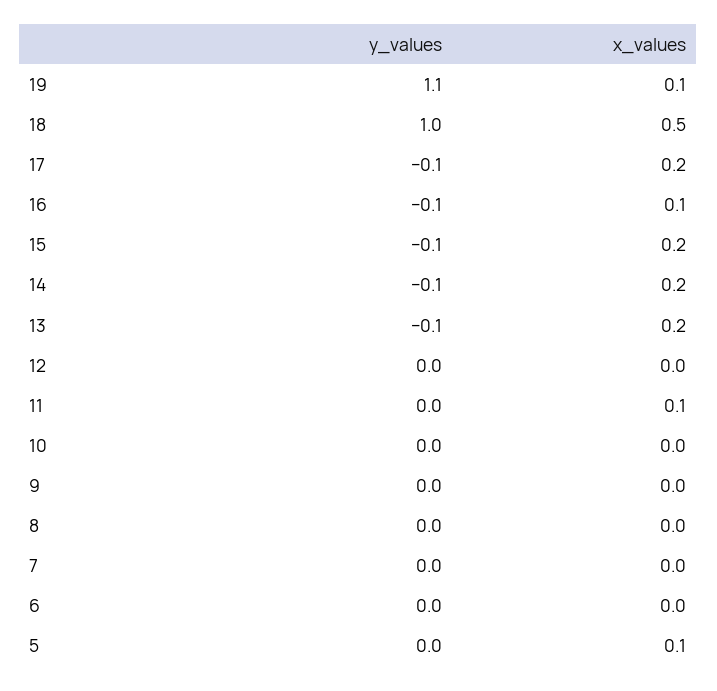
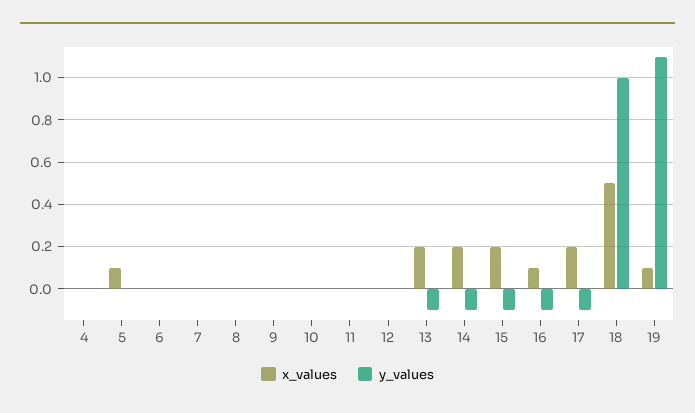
x_values, 11: 0.1 -> 0
x_values, 4: none -> 0
y_values, 4: none -> 0

